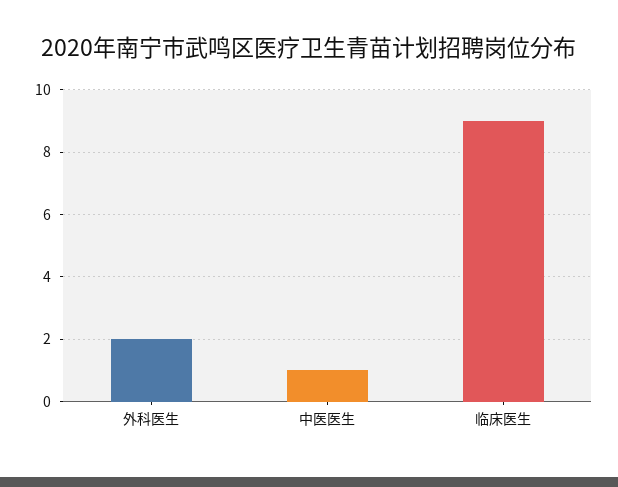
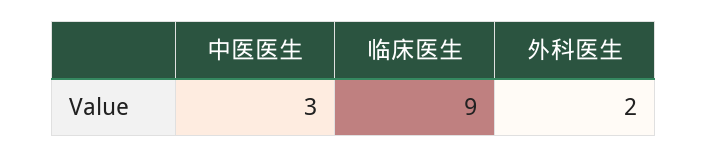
中医医生: 1 -> 3

